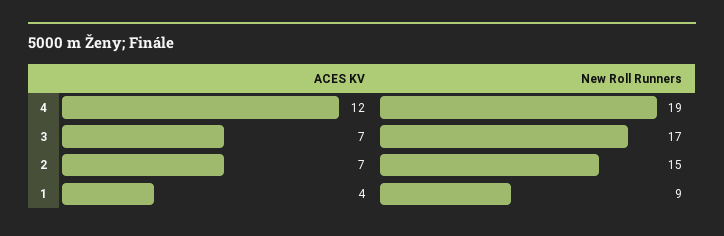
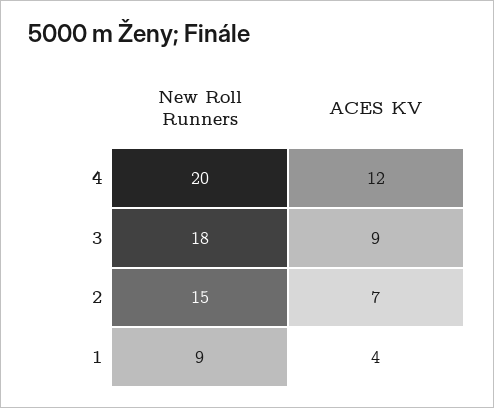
New Roll Runners, 4: 19 -> 20
ACES KV, 3: 7 -> 9
New Roll Runners, 3: 17 -> 18

